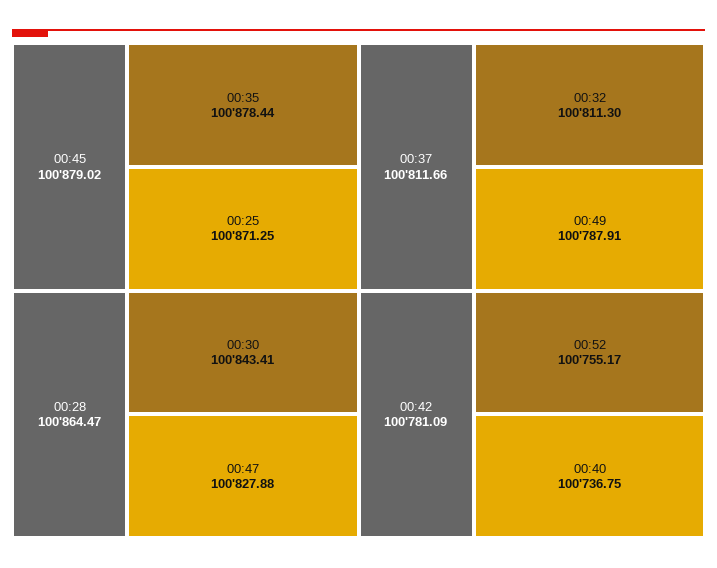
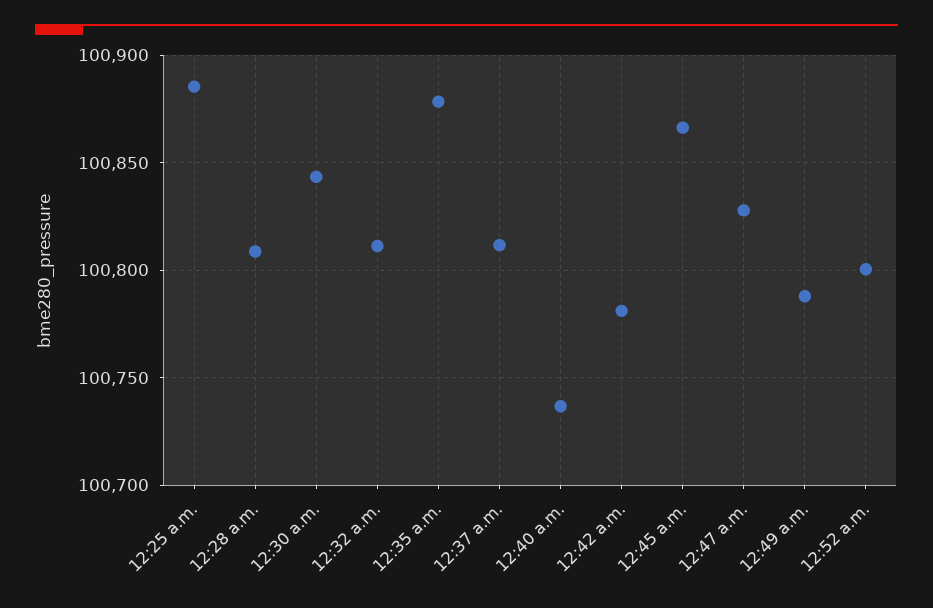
00:45: 100879.02 -> 100865
00:25: 100871.25 -> 100885
00:28: 100864.47 -> 100810
00:52: 100755.17 -> 100800

